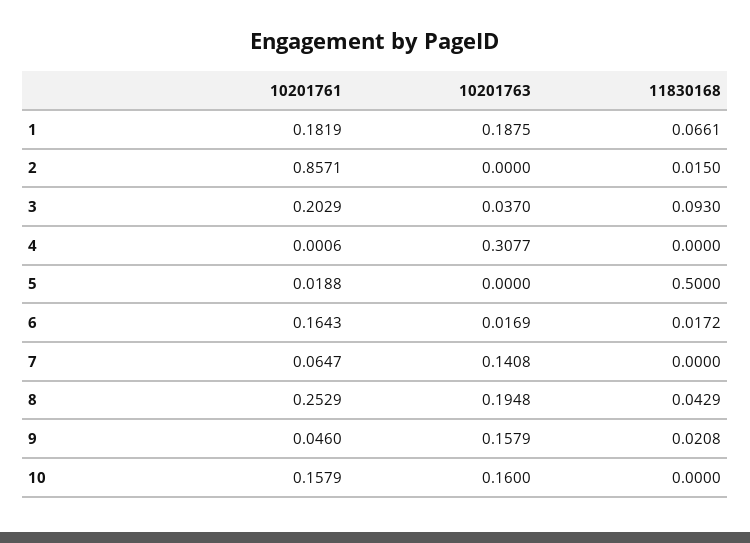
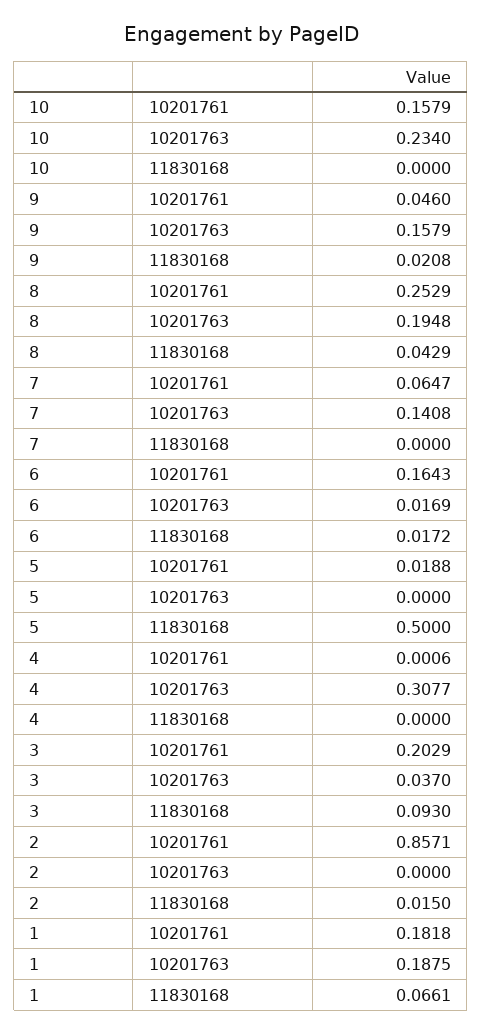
10201761, 1: 0.1819 -> 0.1818
10201763, 10: 0.16 -> 0.234

